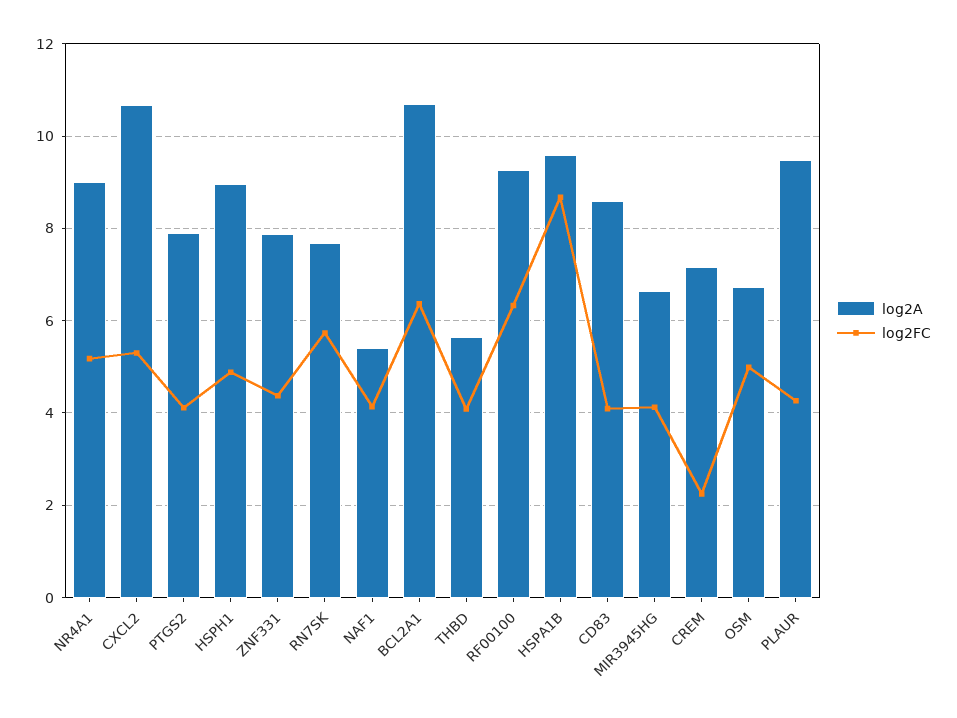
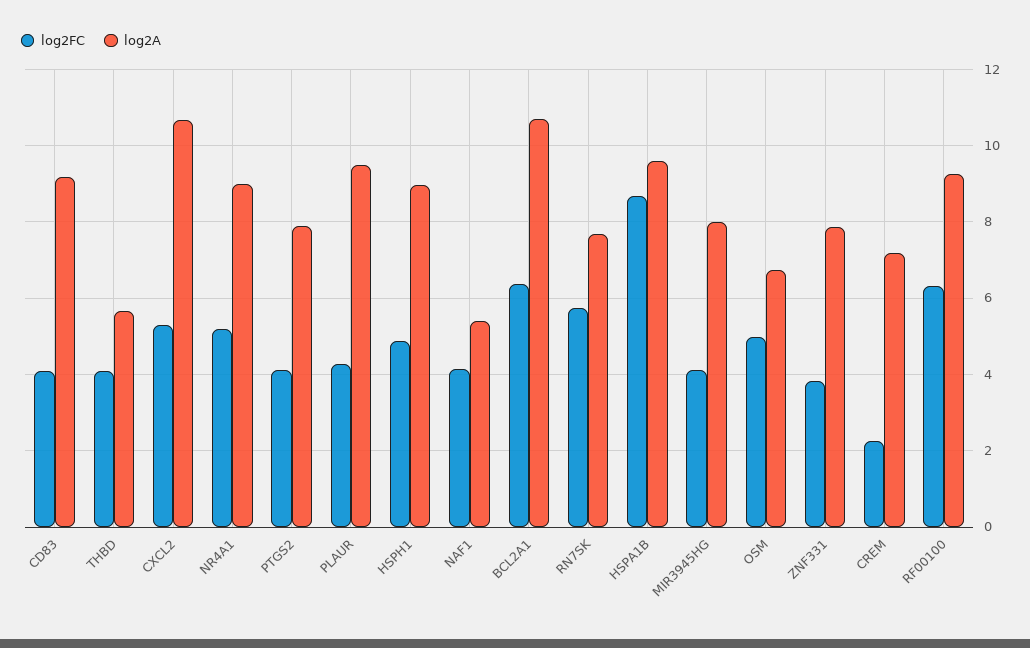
log2FC, ZNF331: 4.4 -> 3.8
log2A, CD83: 8.6 -> 9.2
log2A, MIR3945HG: 6.6 -> 8

